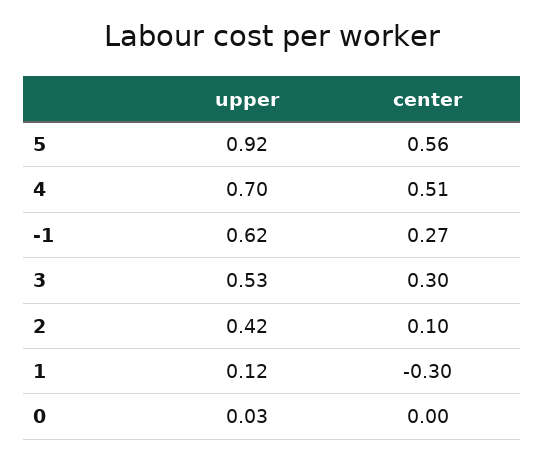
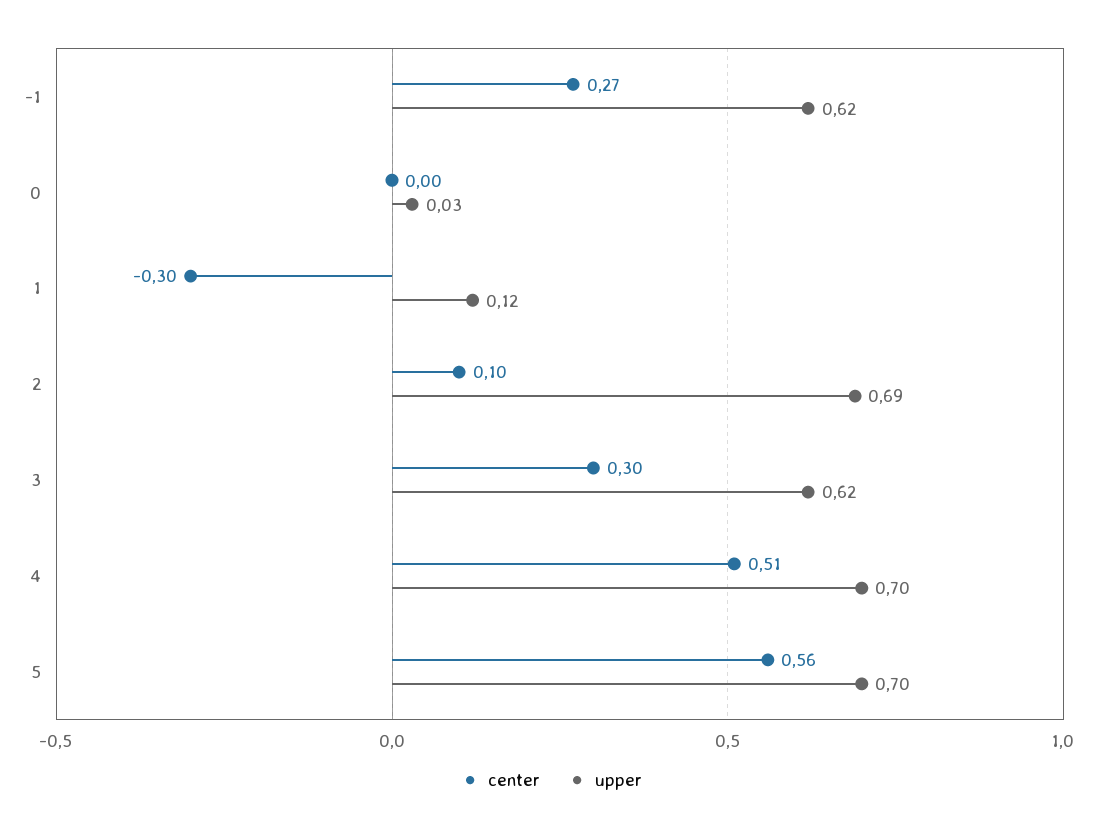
upper, 5: 0.92 -> 0.7
upper, 3: 0.53 -> 0.62
upper, 2: 0.42 -> 0.69

